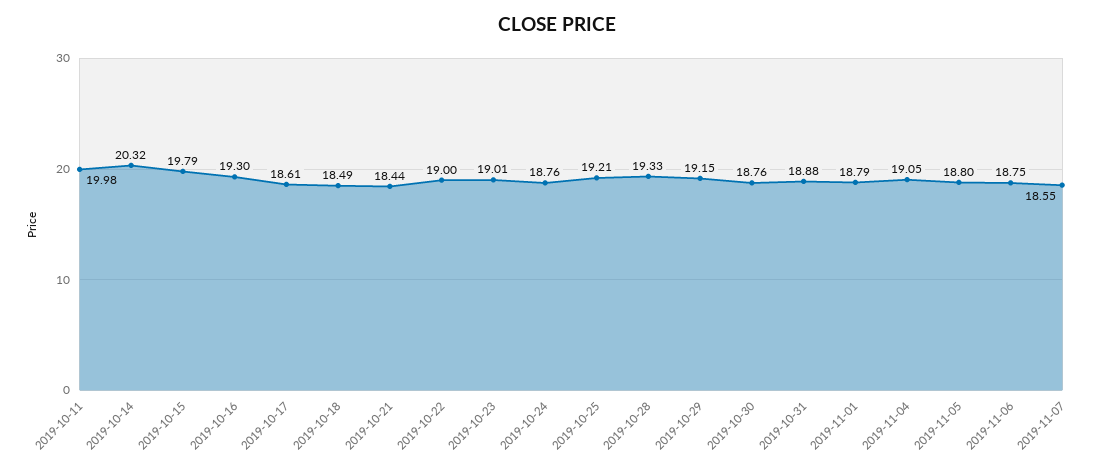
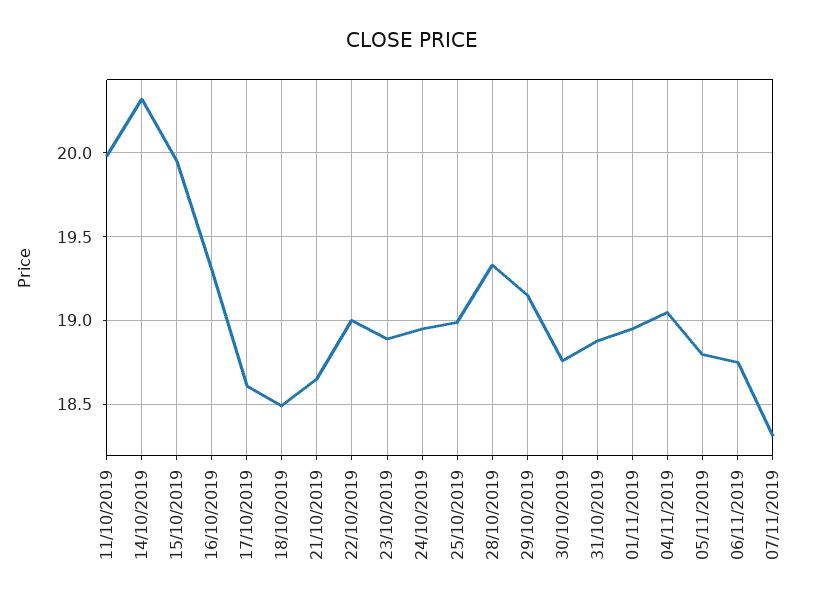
2019-10-15: 19.79 -> 19.95
2019-10-21: 18.44 -> 18.65
2019-10-23: 19.01 -> 18.9
2019-10-24: 18.76 -> 18.95
2019-10-25: 19.21 -> 19
2019-11-01: 18.79 -> 18.95
2019-11-07: 18.55 -> 18.3

